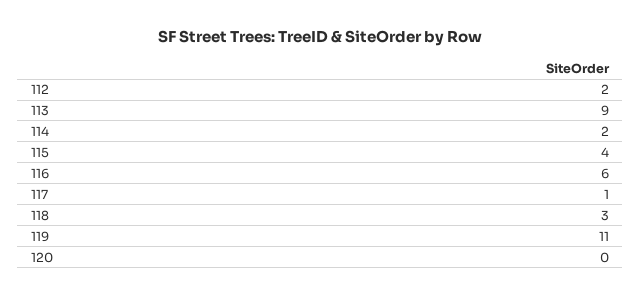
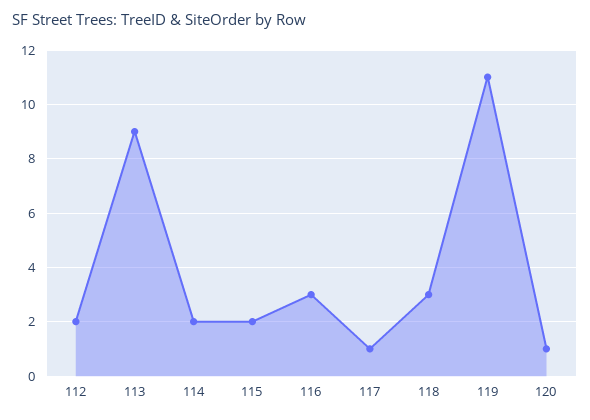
115: 4 -> 2
116: 6 -> 3
120: 0 -> 1

